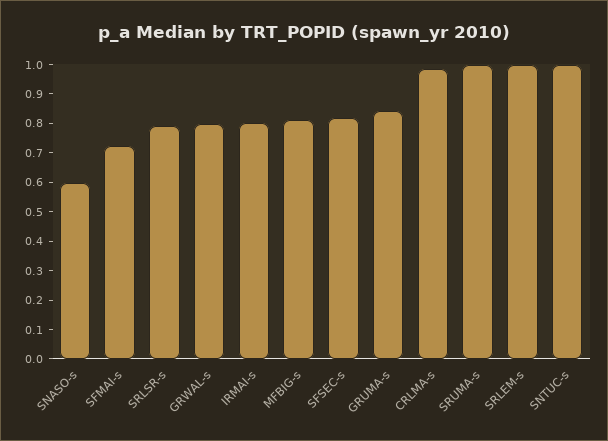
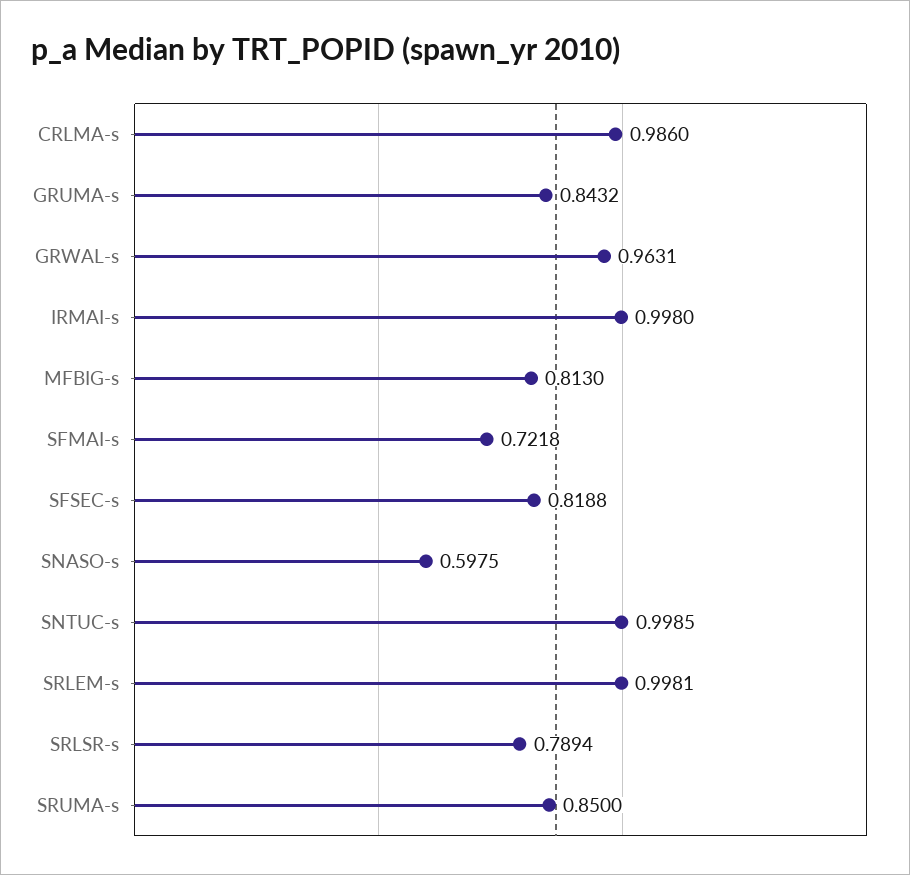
GRWAL-s: 0.8 -> 0.9631
IRMAI-s: 0.8 -> 0.998
SRUMA-s: 1 -> 0.85

